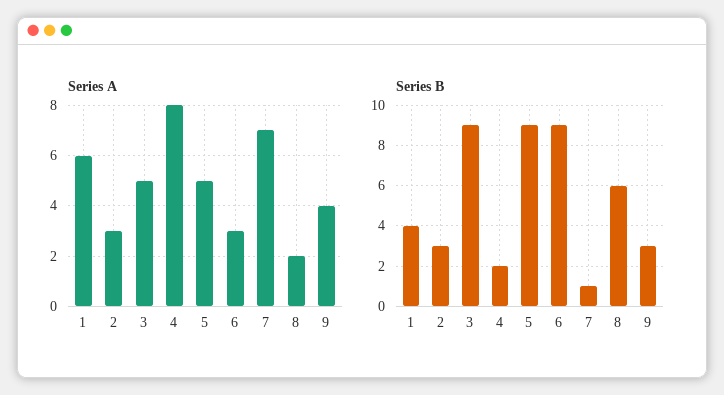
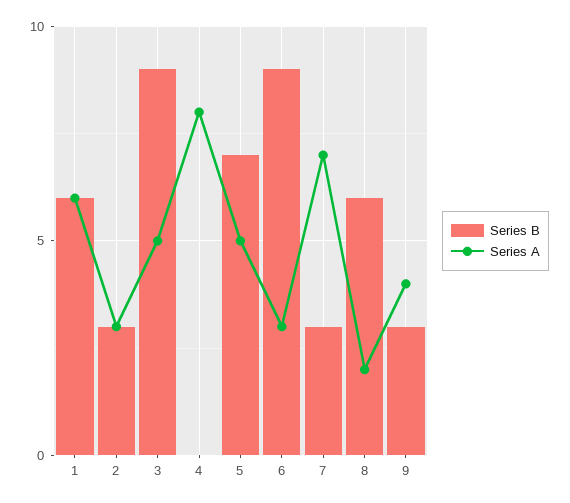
Series B, 1: 4 -> 6
Series B, 4: 2 -> 0
Series B, 5: 9 -> 7
Series B, 7: 1 -> 3

